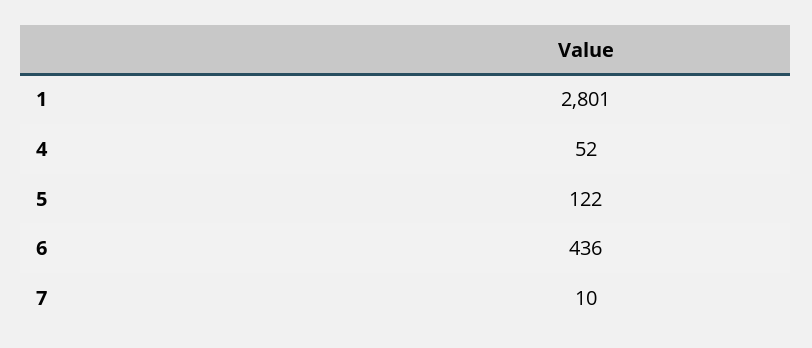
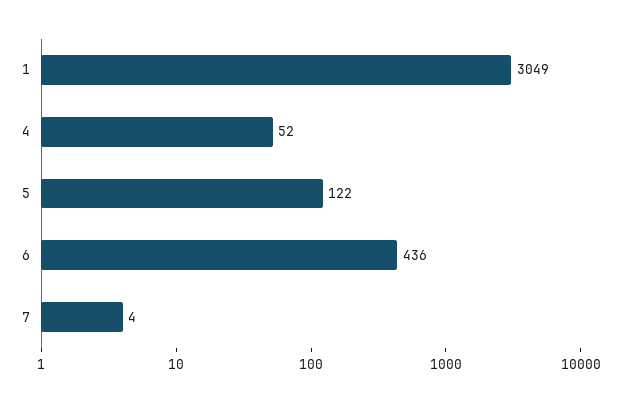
1: 2801 -> 3049
7: 10 -> 4

